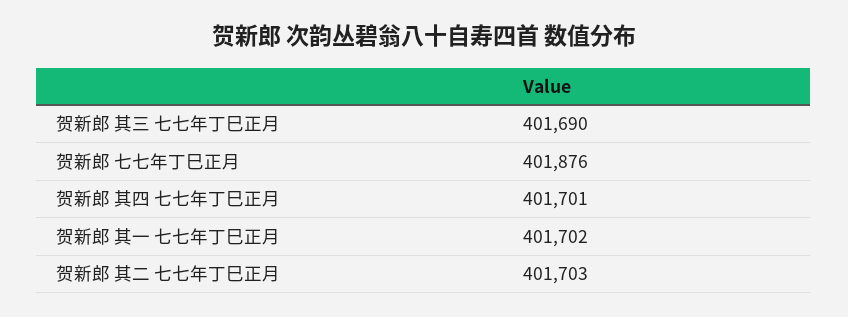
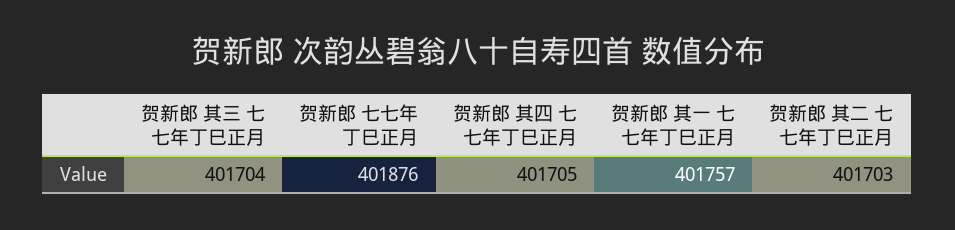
贺新郎 其三 七七年丁巳正月: 401690 -> 401704
贺新郎 其四 七七年丁巳正月: 401701 -> 401705
贺新郎 其一 七七年丁巳正月: 401702 -> 401757

